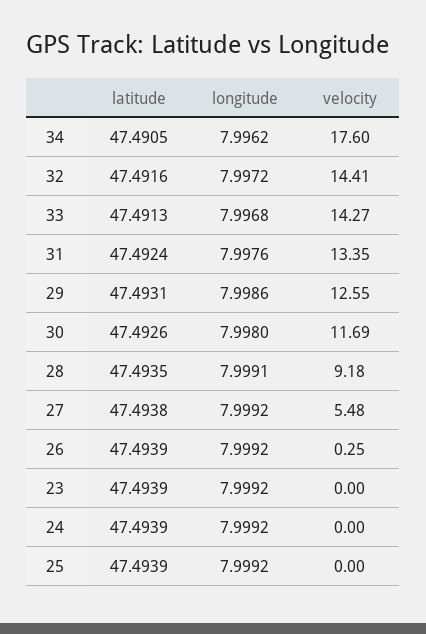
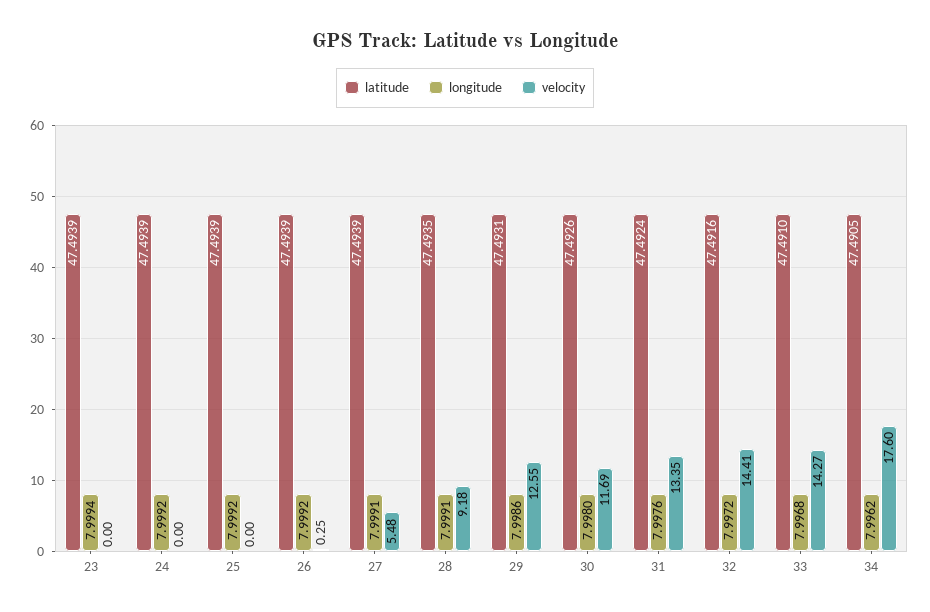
latitude, 33: 47.4913 -> 47.491
latitude, 27: 47.4938 -> 47.4939
longitude, 27: 7.9992 -> 7.9991
longitude, 23: 7.9992 -> 7.9994

